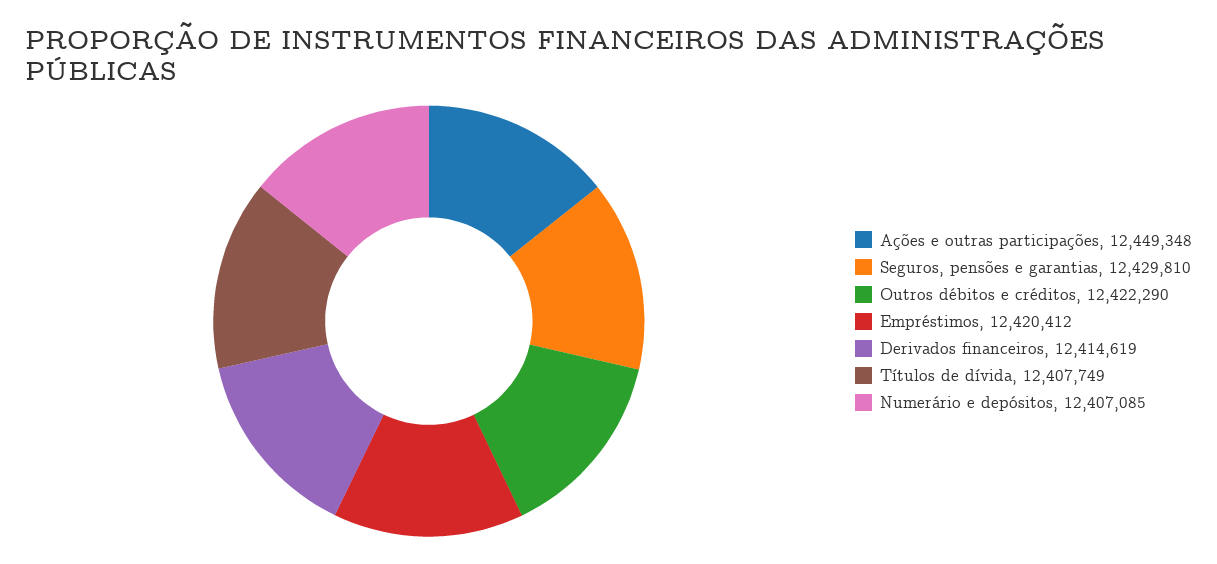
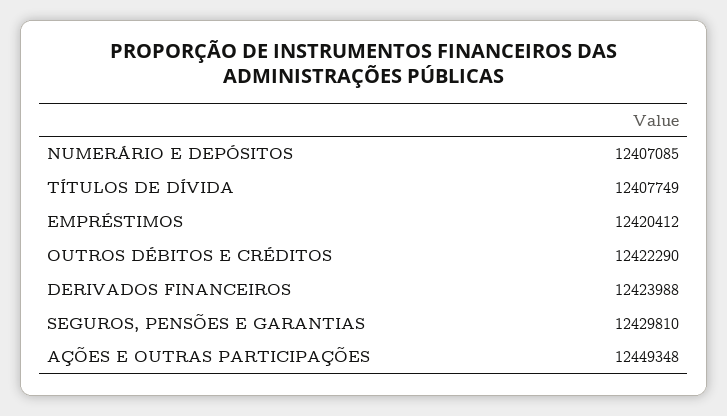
Derivados financeiros: 12414619 -> 12423988

